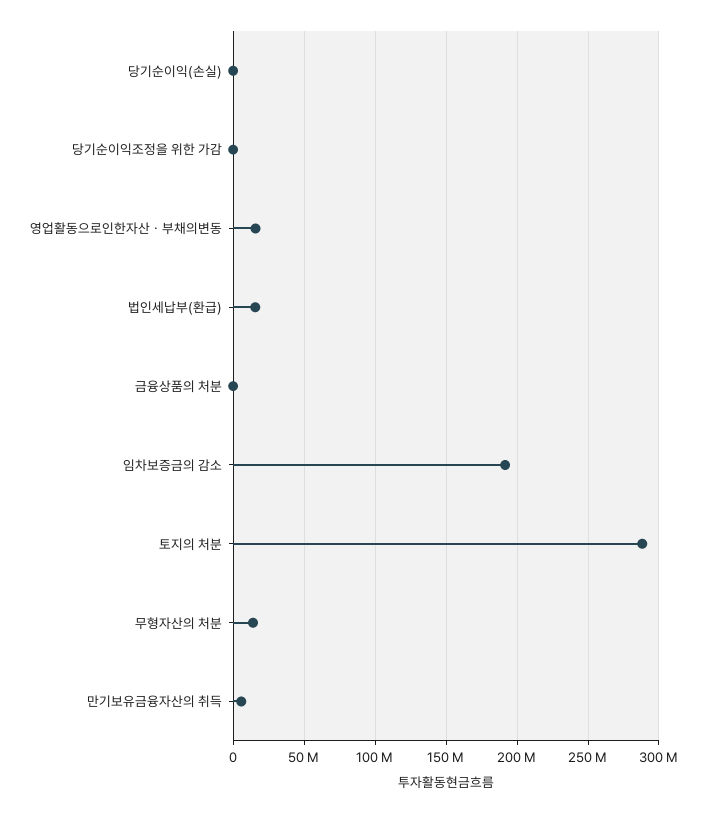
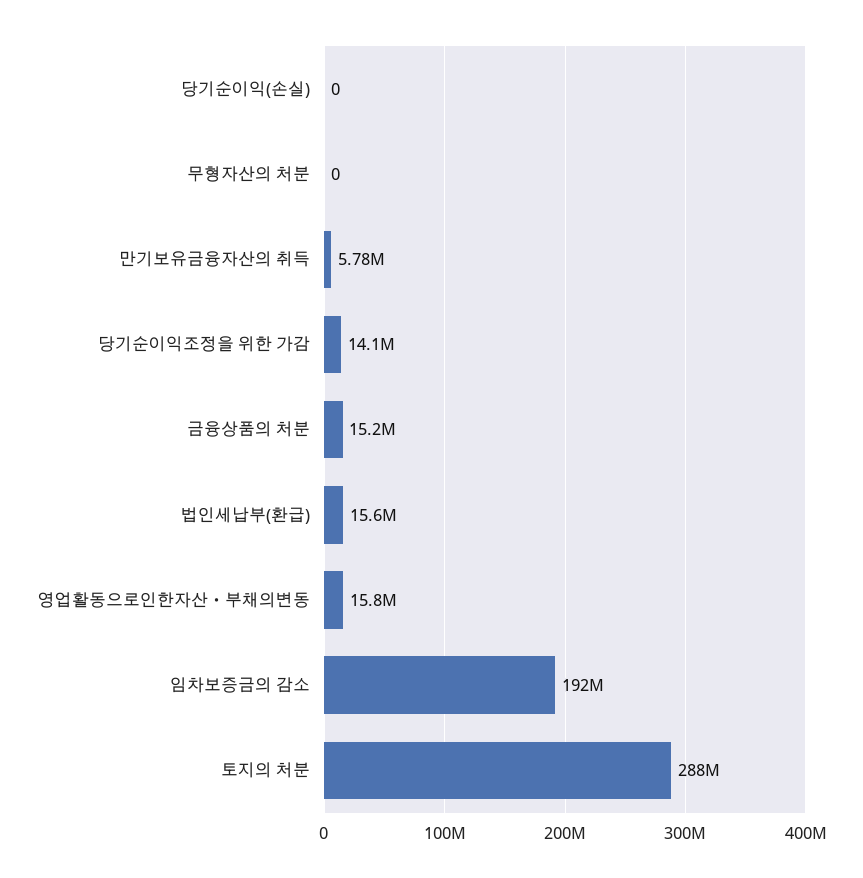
당기순이익조정을 위한 가감: 0 -> 14100000
금융상품의 처분: 0 -> 15200000
무형자산의 처분: 15000000 -> 0

